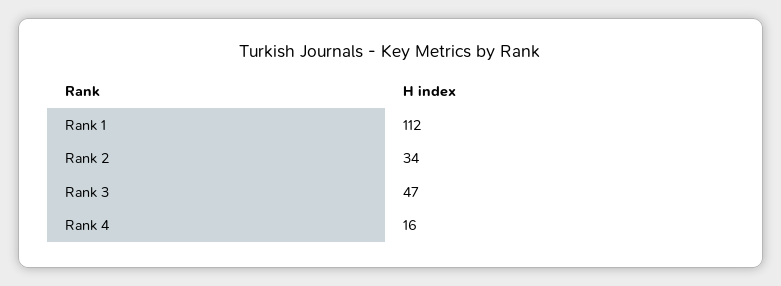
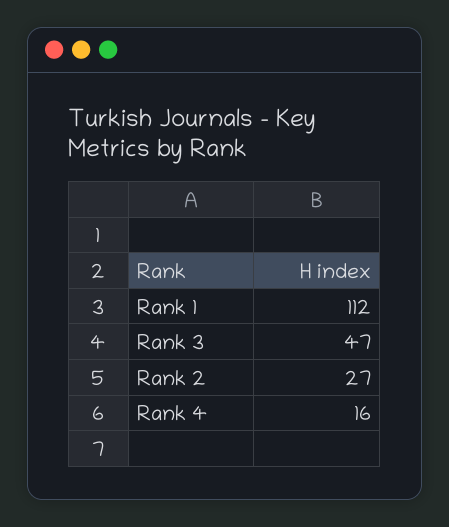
Rank 2: 34 -> 27

